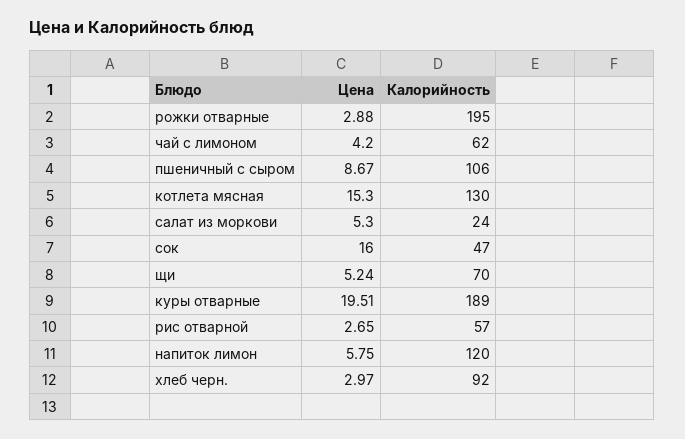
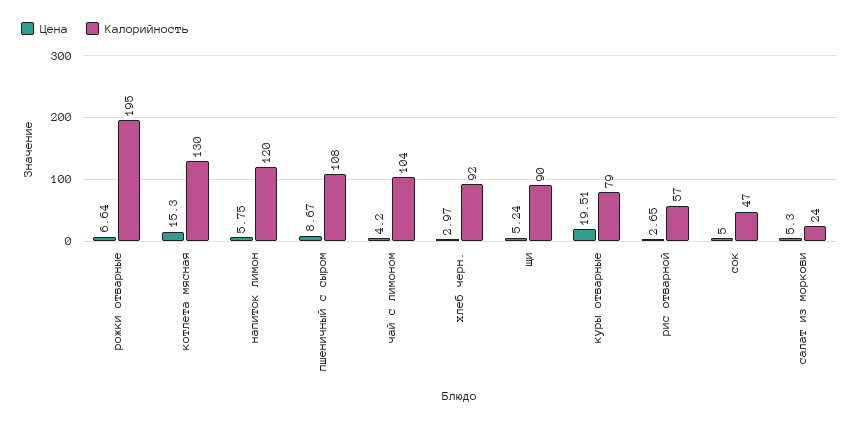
Цена, рожки отварные: 2.88 -> 6.64
Калорийность, чай с лимоном: 62 -> 104
Калорийность, пшеничный с сыром: 106 -> 108
Цена, сок: 16 -> 5
Калорийность, щи: 70 -> 90
Калорийность, куры отварные: 189 -> 79

